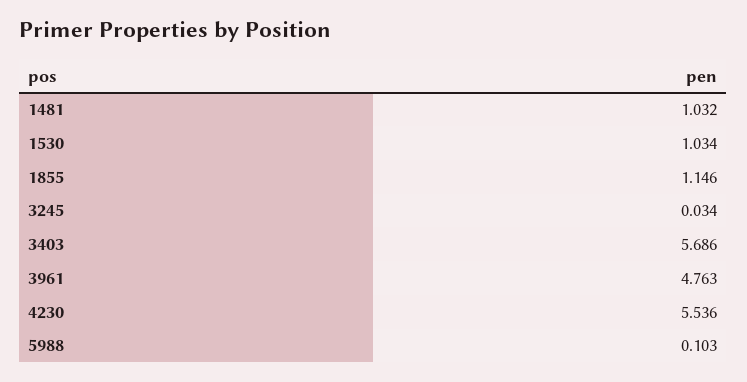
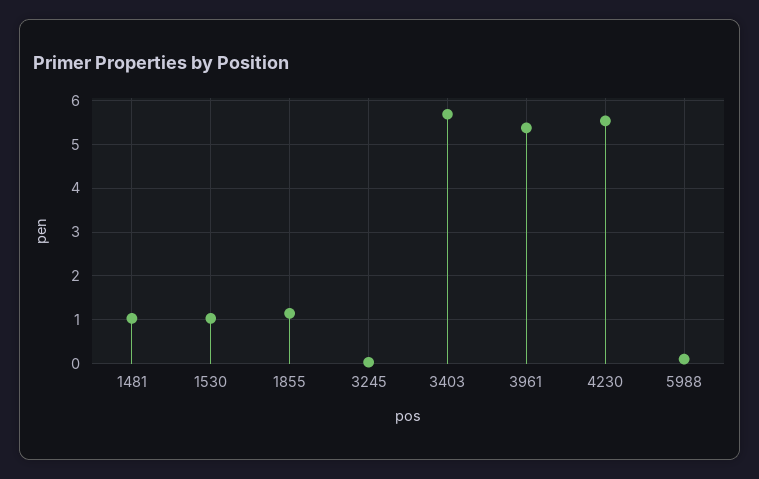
3961: 4.763 -> 5.4

